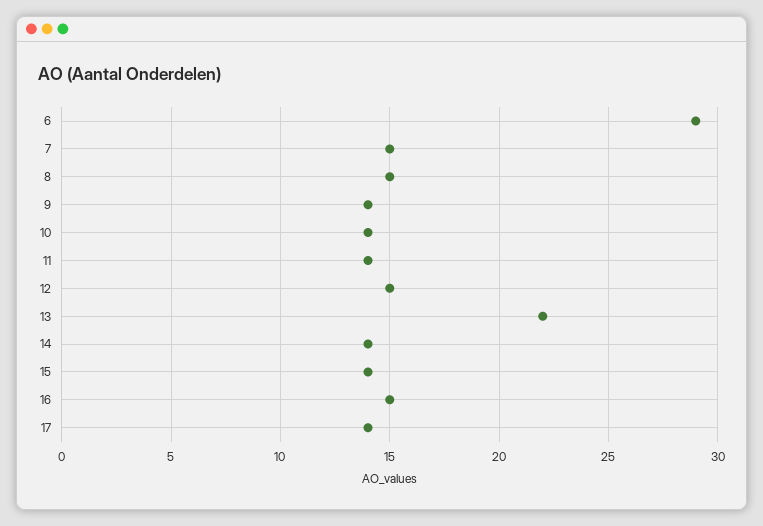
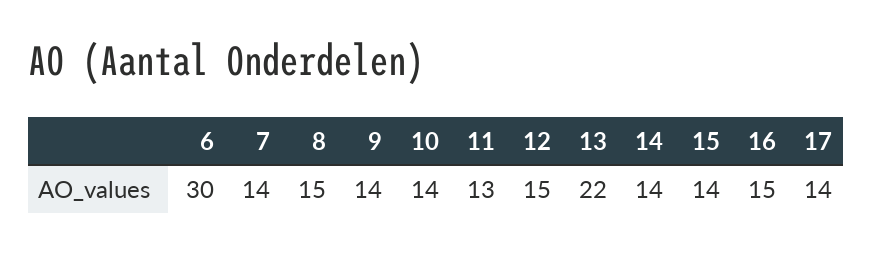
6: 29 -> 30
7: 15 -> 14
11: 14 -> 13

